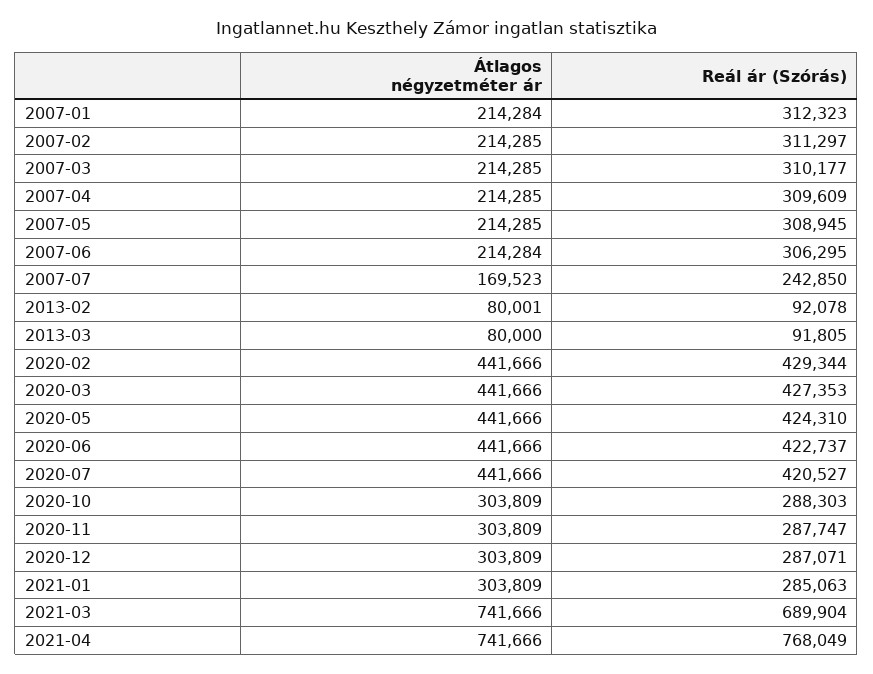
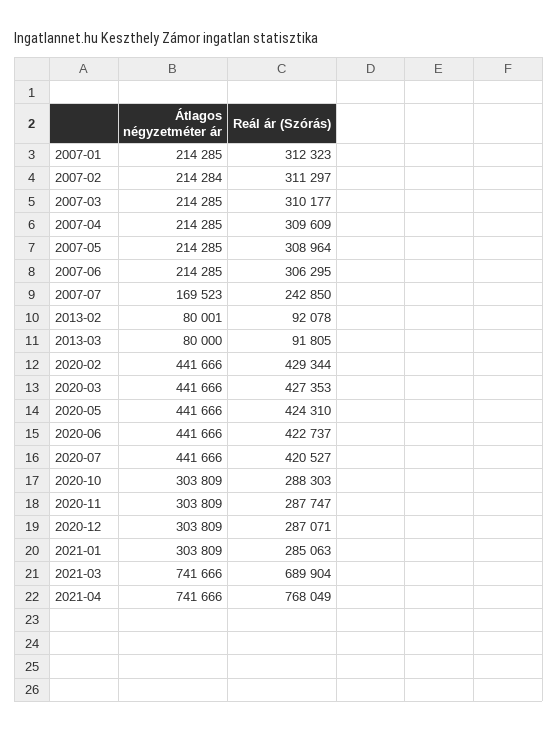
Átlagos négyzetméter ár, 2007-01: 214284 -> 214285
Átlagos négyzetméter ár, 2007-02: 214285 -> 214284
Reál ár (Szórás), 2007-05: 308945 -> 308964
Átlagos négyzetméter ár, 2007-06: 214284 -> 214285

